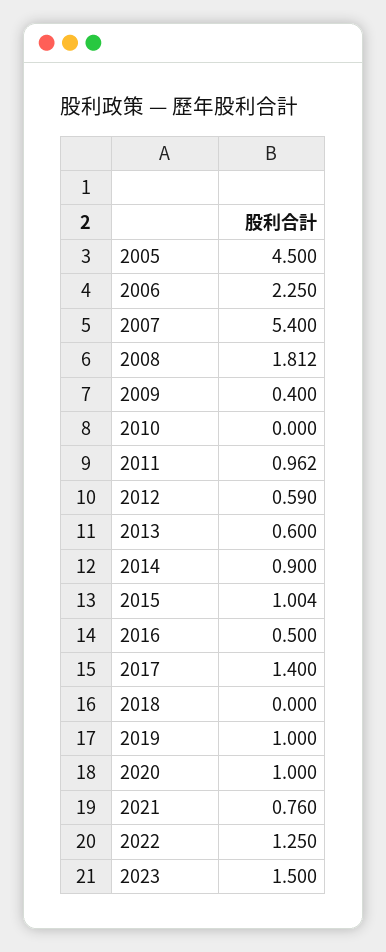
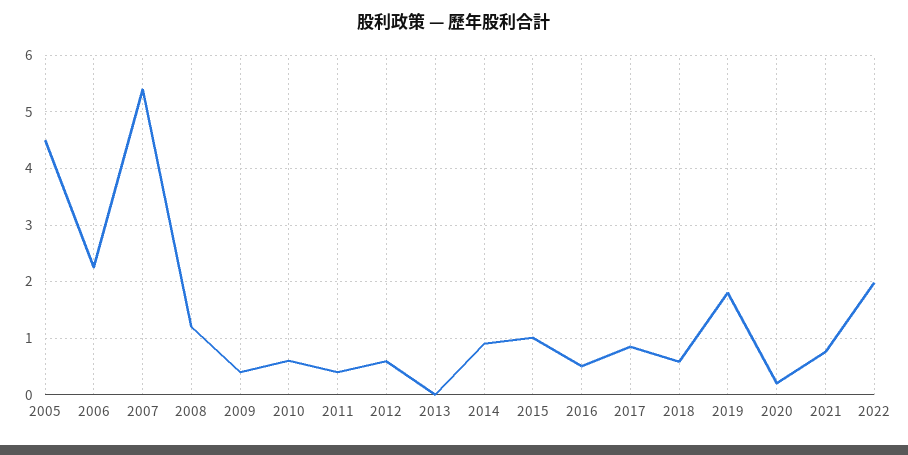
2008: 1.812 -> 1.2
2010: 0 -> 0.6
2011: 0.962 -> 0.4
2013: 0.6 -> 0
2017: 1.4 -> 0.8
2018: 0 -> 0.6
2019: 1 -> 1.8
2020: 1 -> 0.2
2022: 1.25 -> 2
2023: 1.5 -> none

